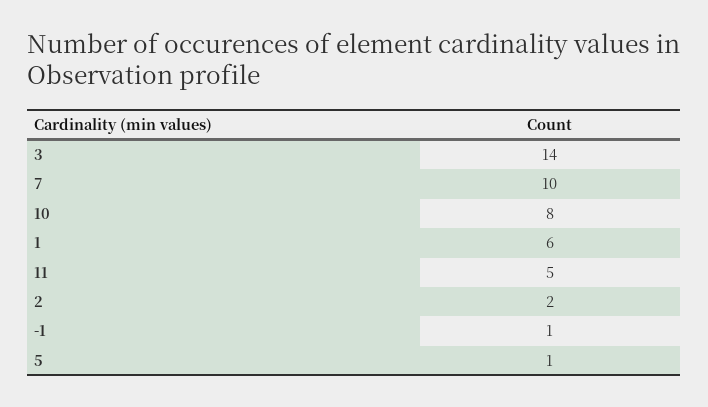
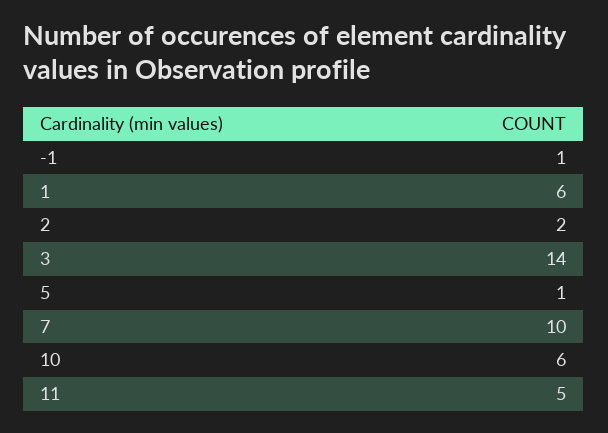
10: 8 -> 6

